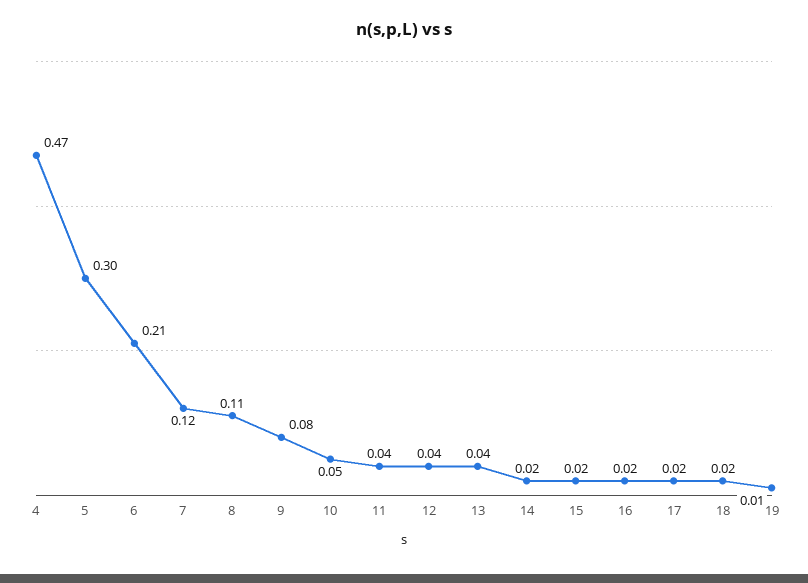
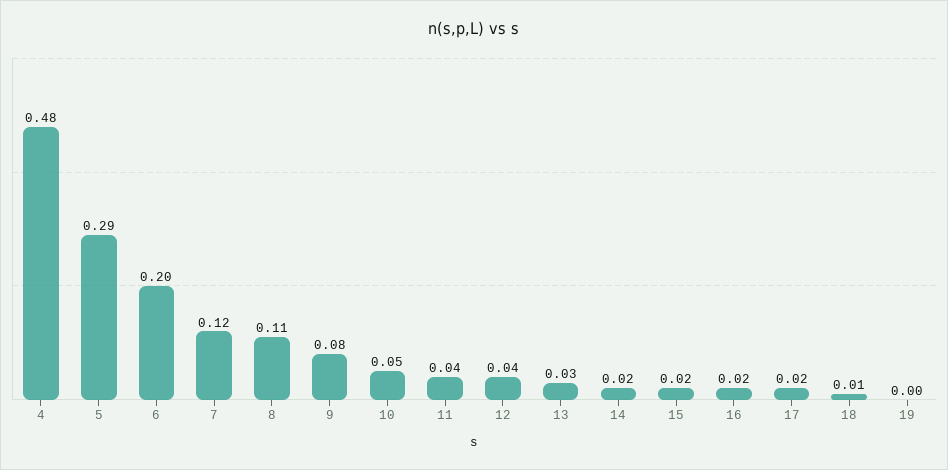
4: 0.47 -> 0.48
5: 0.3 -> 0.29
6: 0.21 -> 0.2
13: 0.04 -> 0.03
18: 0.02 -> 0.01
19: 0.01 -> 0

